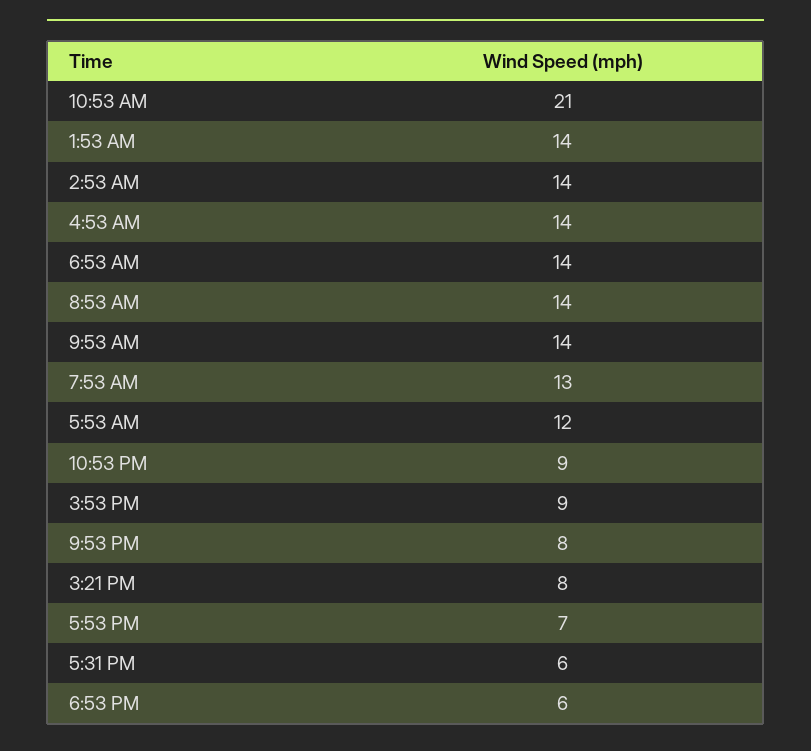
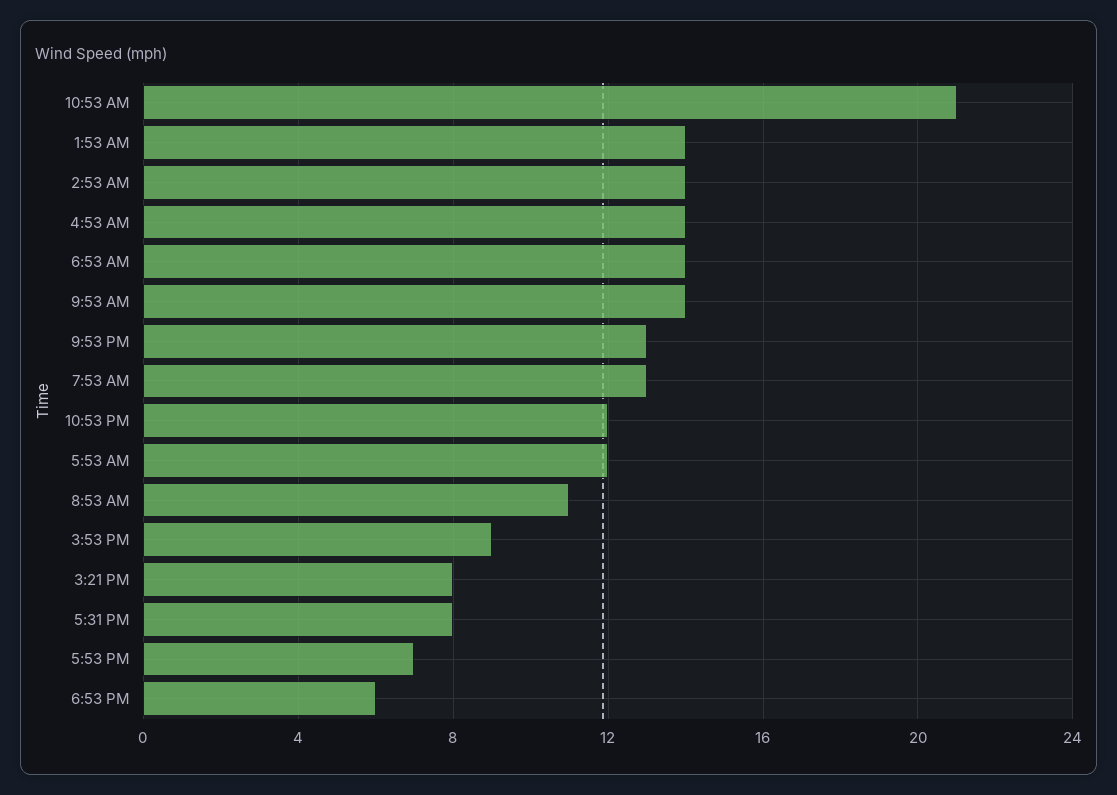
8:53 AM: 14 -> 11
10:53 PM: 9 -> 12
9:53 PM: 8 -> 13
5:31 PM: 6 -> 8

